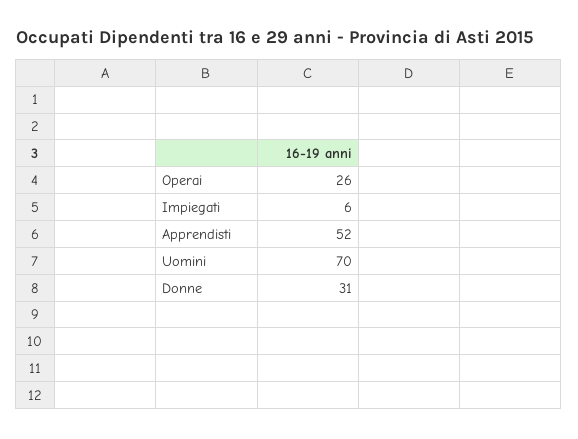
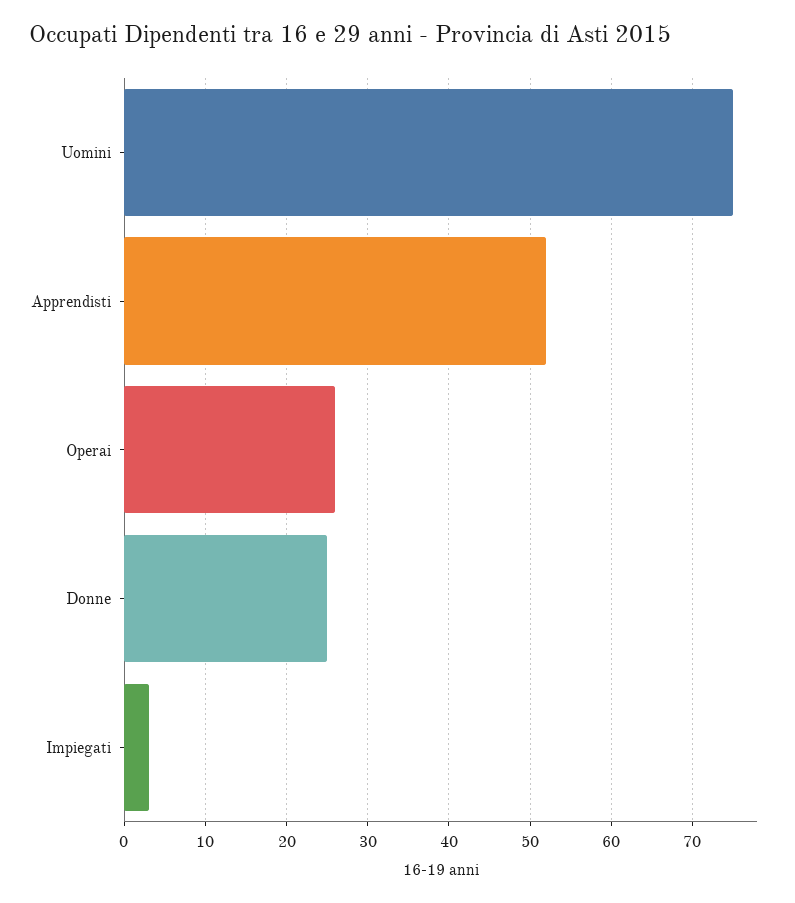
Impiegati: 6 -> 3
Uomini: 70 -> 75
Donne: 31 -> 25

